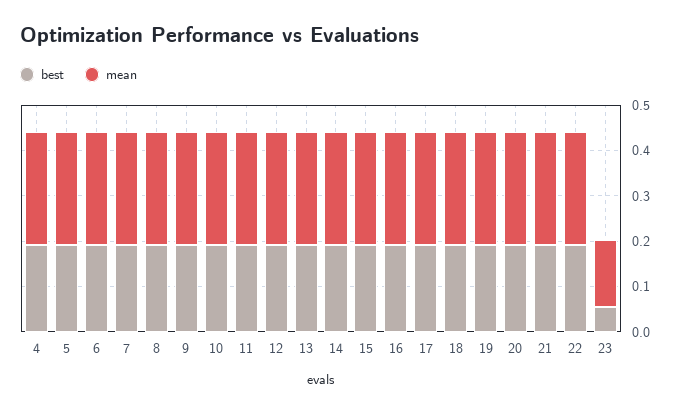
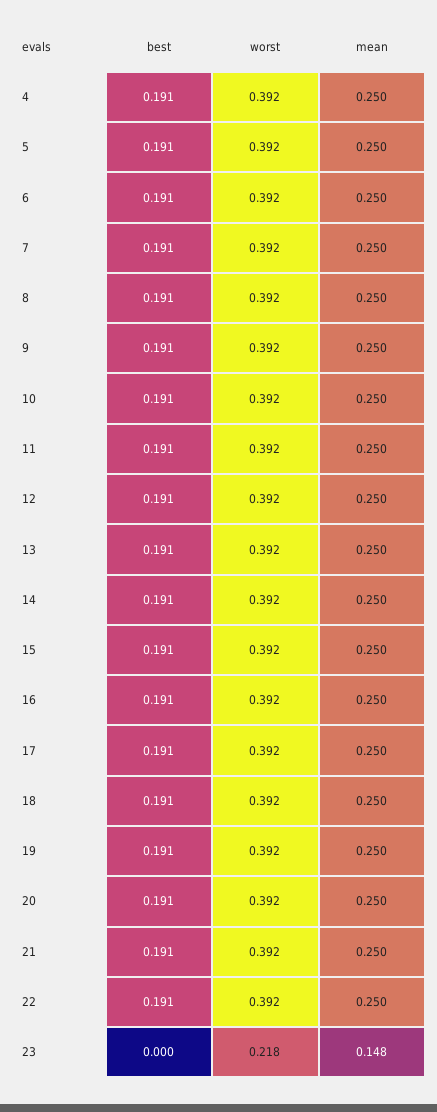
best, 23: 0.06 -> 0
worst, 4: none -> 0.392
worst, 5: none -> 0.392
worst, 6: none -> 0.392
worst, 7: none -> 0.392
worst, 8: none -> 0.392
worst, 9: none -> 0.392
worst, 10: none -> 0.392
worst, 11: none -> 0.392
worst, 12: none -> 0.392
worst, 13: none -> 0.392
worst, 14: none -> 0.392
worst, 15: none -> 0.392
worst, 16: none -> 0.392
worst, 17: none -> 0.392
worst, 18: none -> 0.392
worst, 19: none -> 0.392
worst, 20: none -> 0.392
worst, 21: none -> 0.392
worst, 22: none -> 0.392
worst, 23: none -> 0.218

